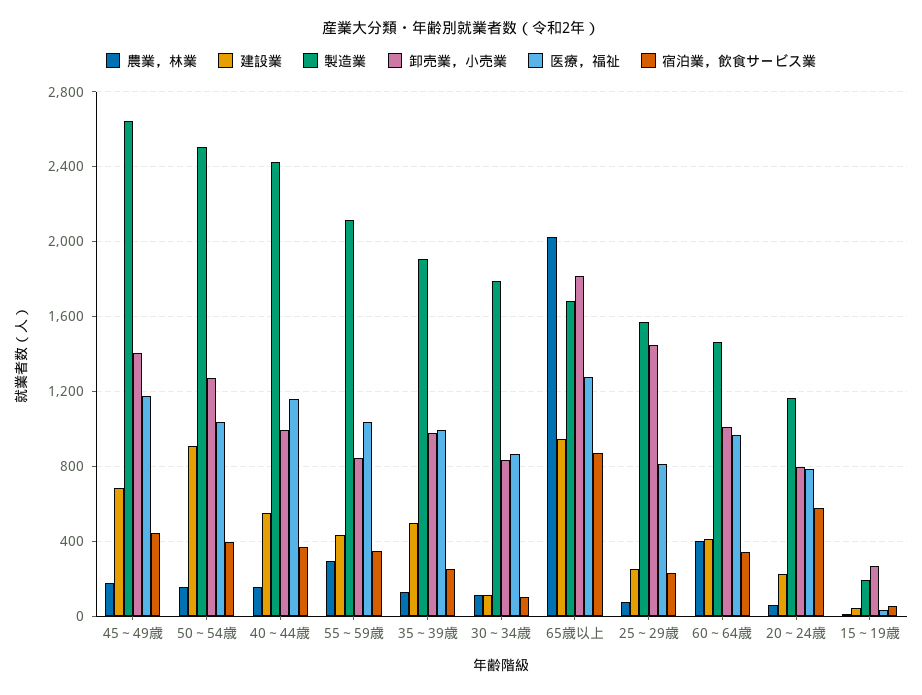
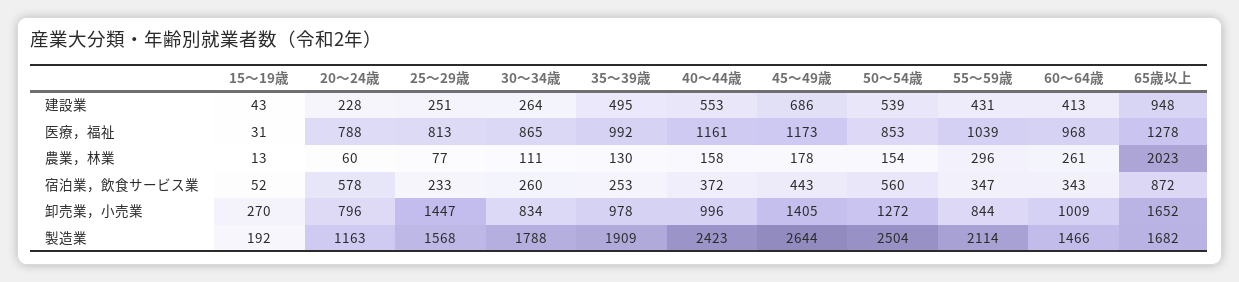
建設業, 50～54歳: 900 -> 539
医療，福祉, 50～54歳: 1050 -> 853
宿泊業，飲食サービス業, 50～54歳: 400 -> 560
建設業, 30～34歳: 100 -> 264
宿泊業，飲食サービス業, 30～34歳: 100 -> 260
卸売業，小売業, 65歳以上: 1800 -> 1652
農業，林業, 60～64歳: 400 -> 261

